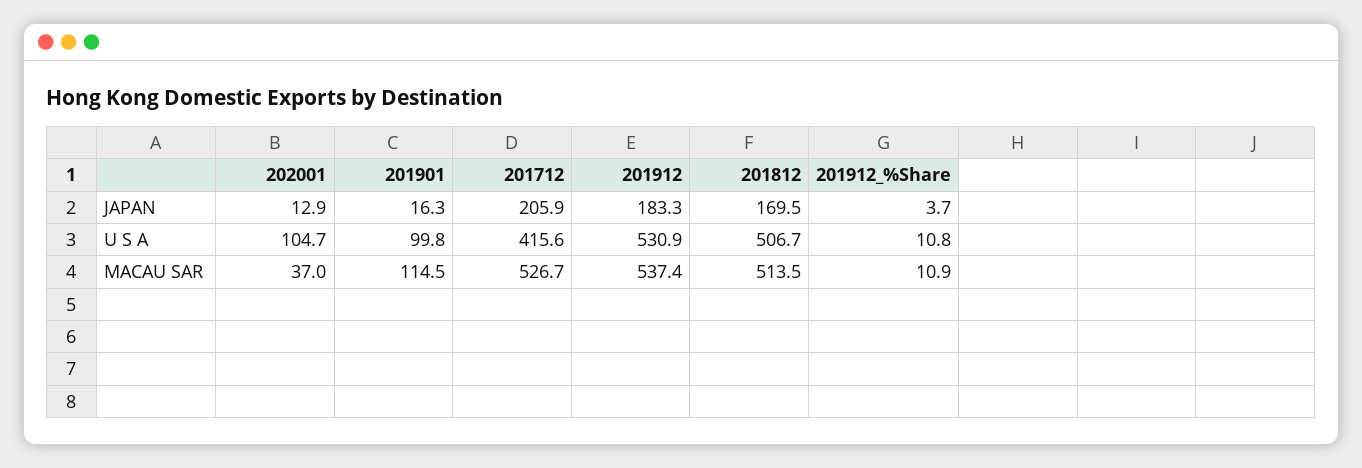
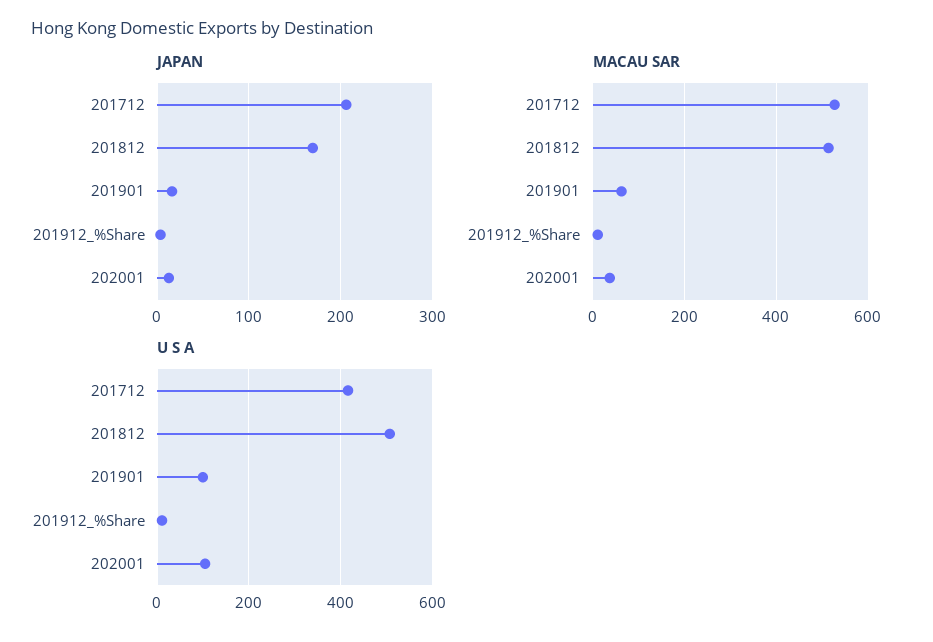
JAPAN, 201912: 183.3 -> none
U S A, 201912: 530.9 -> none
MACAU SAR, 201901: 114.5 -> 60
MACAU SAR, 201912: 537.4 -> none

